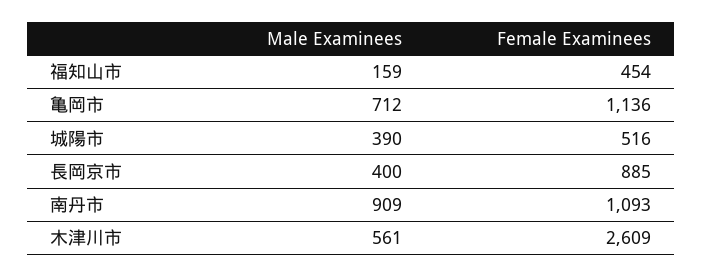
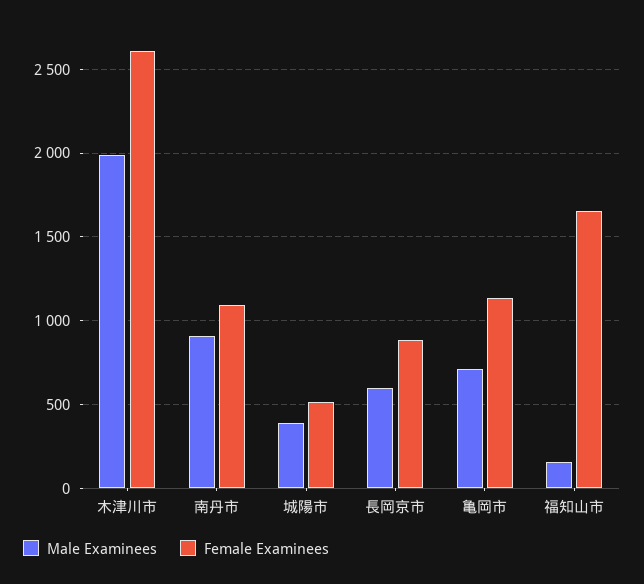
Female Examinees, 福知山市: 454 -> 1650
Male Examinees, 長岡京市: 400 -> 600
Male Examinees, 木津川市: 561 -> 2000

